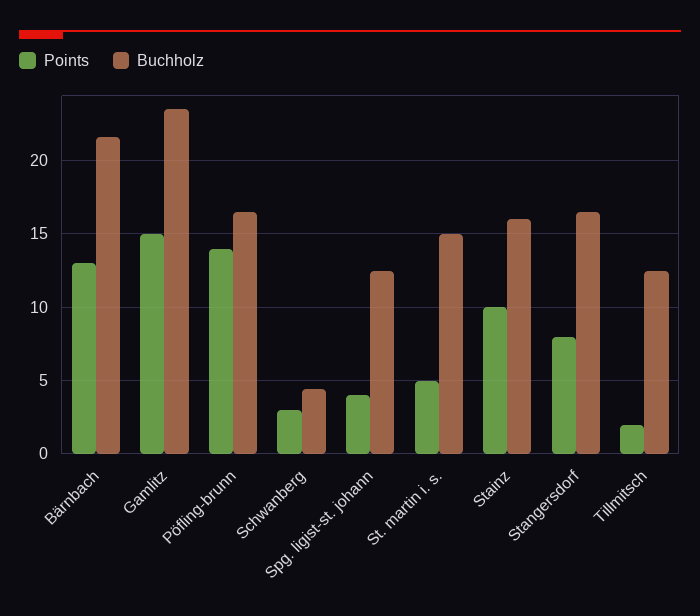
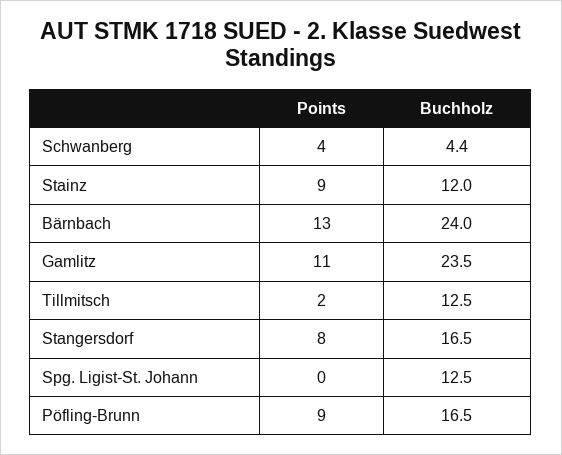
Buchholz, Bärnbach: 21.5 -> 24
Points, Gamlitz: 15 -> 11
Points, Pöfling-brunn: 14 -> 9
Points, Schwanberg: 3 -> 4
Points, Spg. ligist-st. johann: 4 -> 0
Points, St. martin i. s.: 5 -> none
Buchholz, St. martin i. s.: 15 -> none
Points, Stainz: 10 -> 9
Buchholz, Stainz: 16 -> 12

